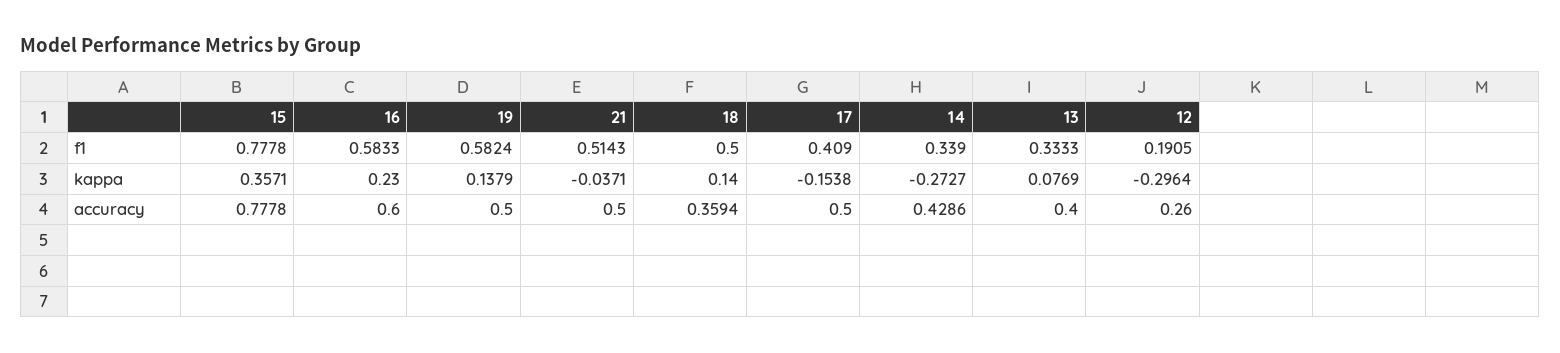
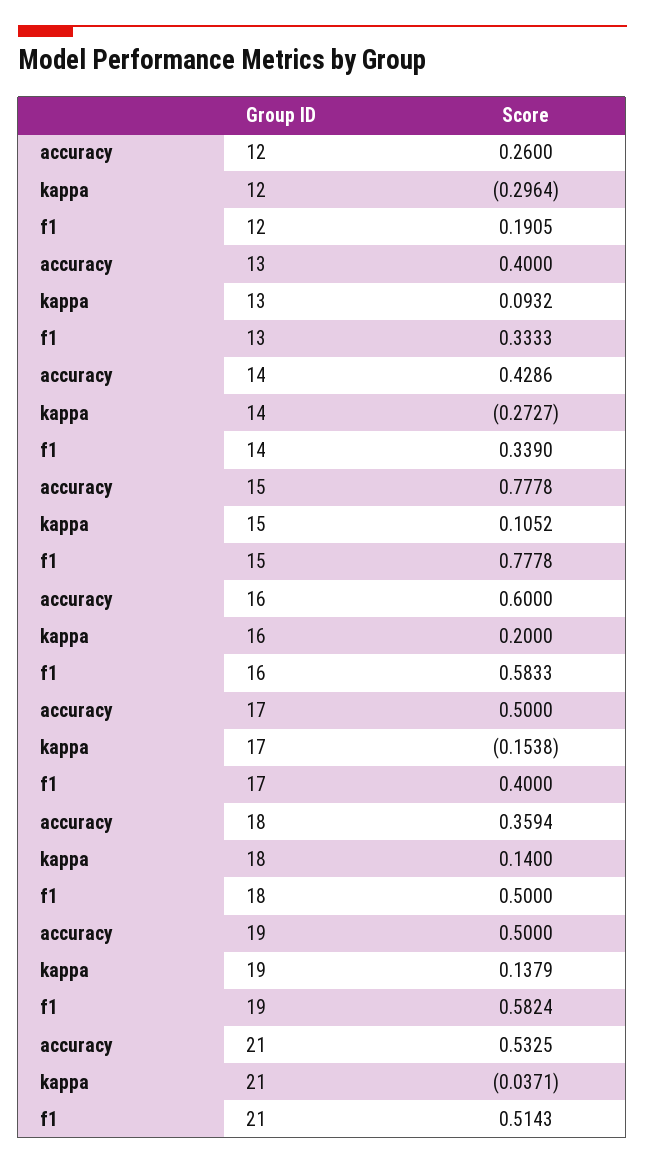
17, f1: 0.409 -> 0.4
15, kappa: 0.3571 -> 0.1052
16, kappa: 0.23 -> 0.2
13, kappa: 0.0769 -> 0.0932
21, accuracy: 0.5 -> 0.5325

